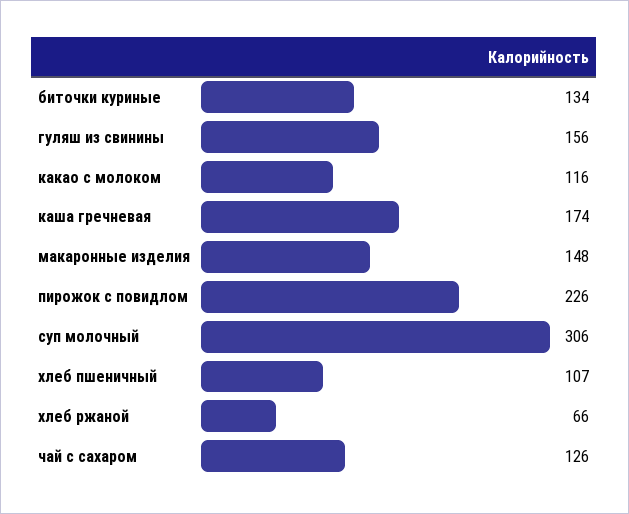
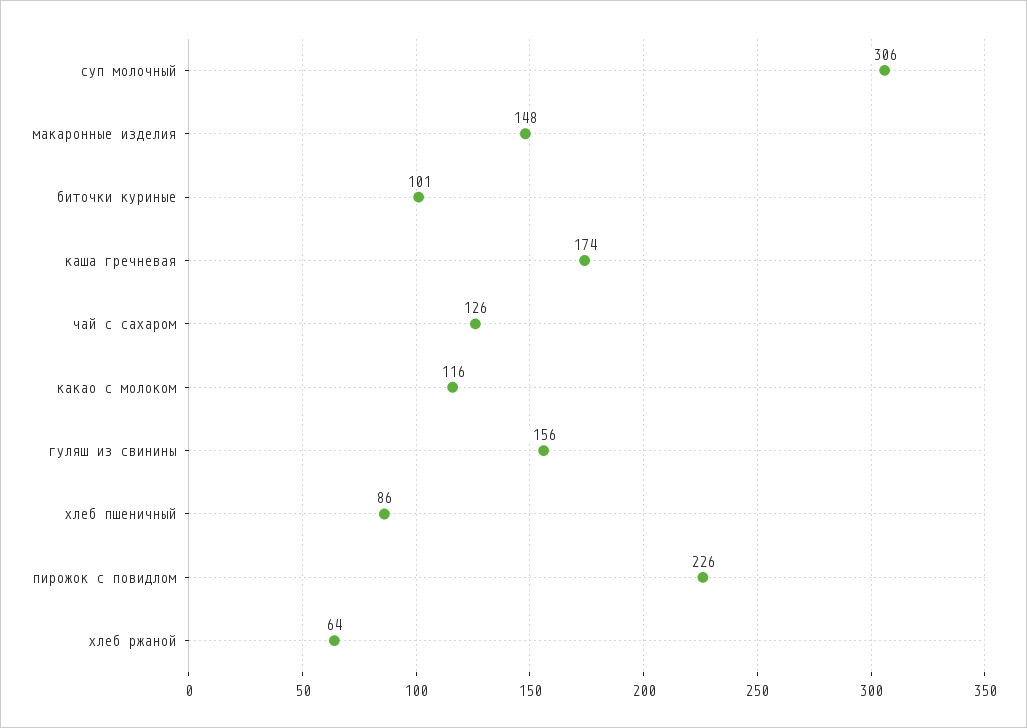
биточки куриные: 134 -> 101
хлеб пшеничный: 107 -> 86
хлеб ржаной: 66 -> 64

